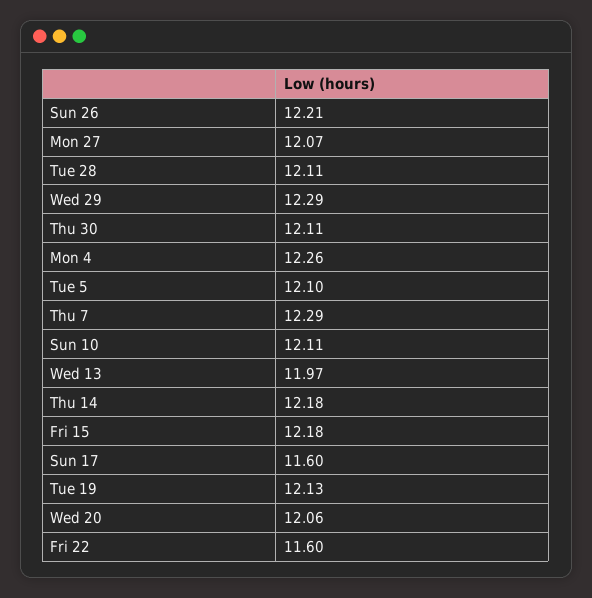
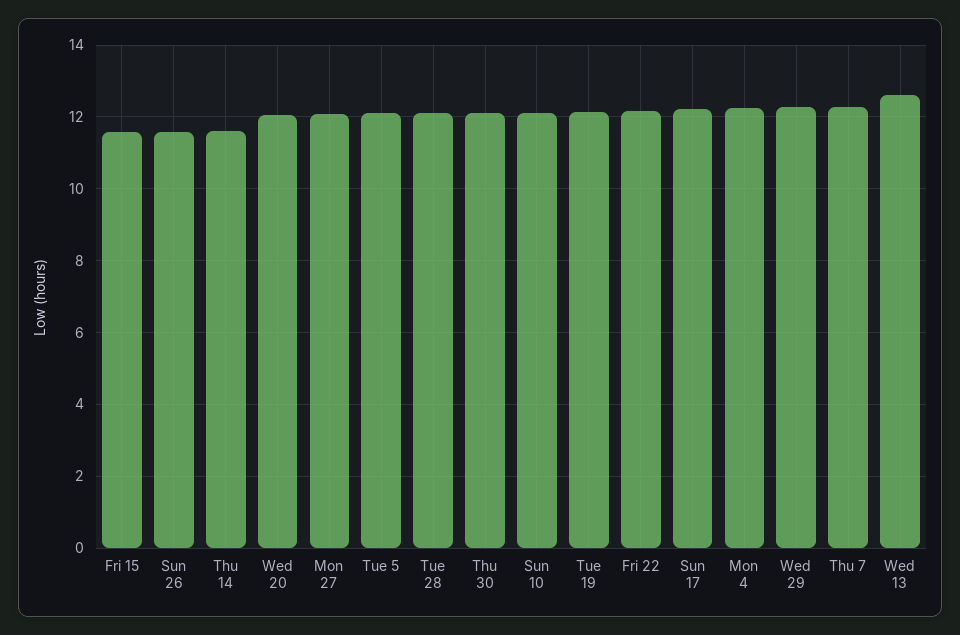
Sun 26: 12.21 -> 11.6
Wed 13: 11.97 -> 12.6
Thu 14: 12.18 -> 11.6
Fri 15: 12.18 -> 11.6
Sun 17: 11.6 -> 12.2
Fri 22: 11.6 -> 12.2

